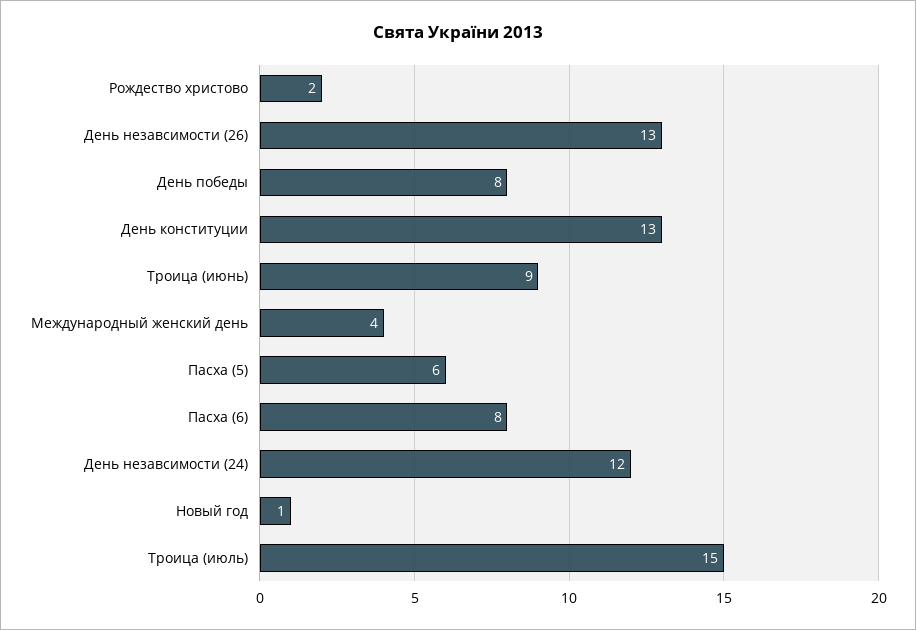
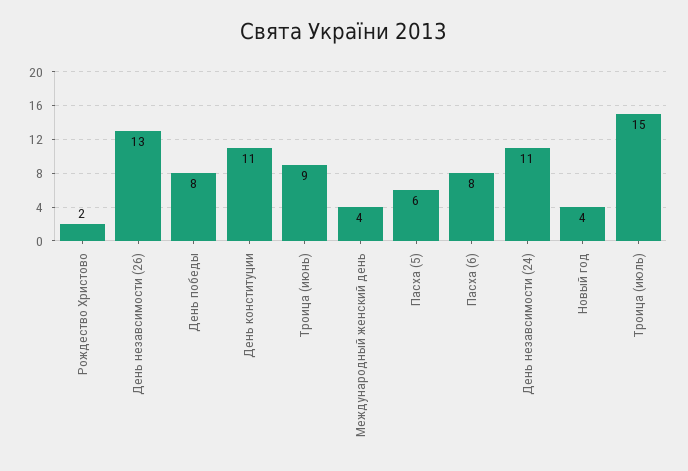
День конституции: 13 -> 11
День незавсимости (24): 12 -> 11
Новый год: 1 -> 4

